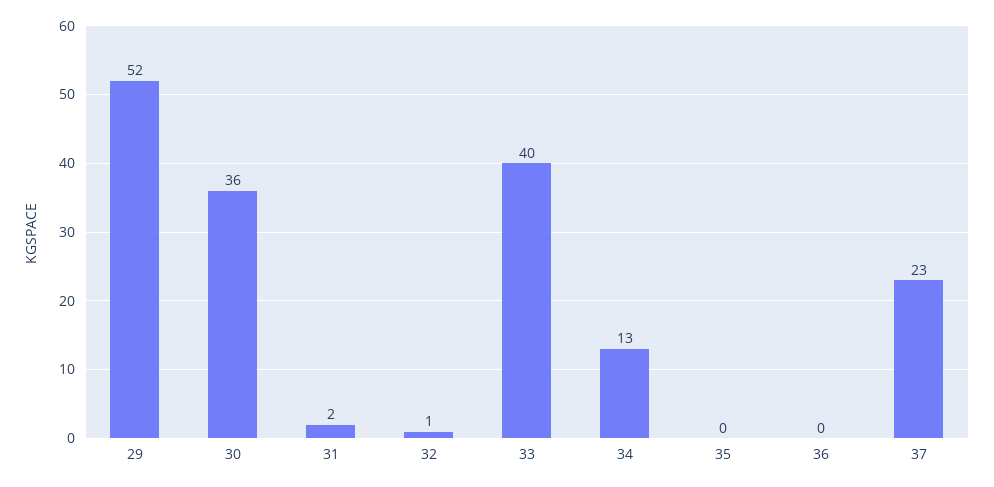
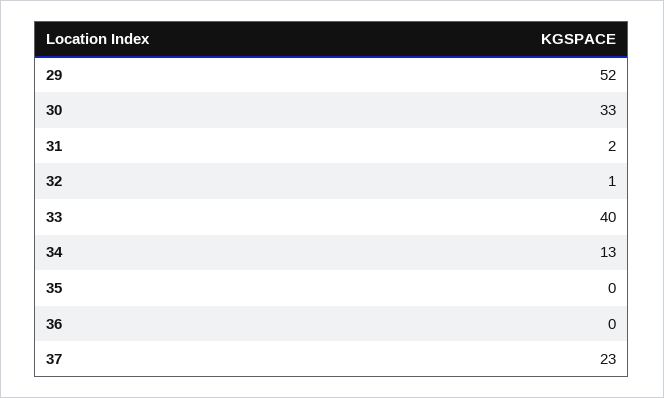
30: 36 -> 33

